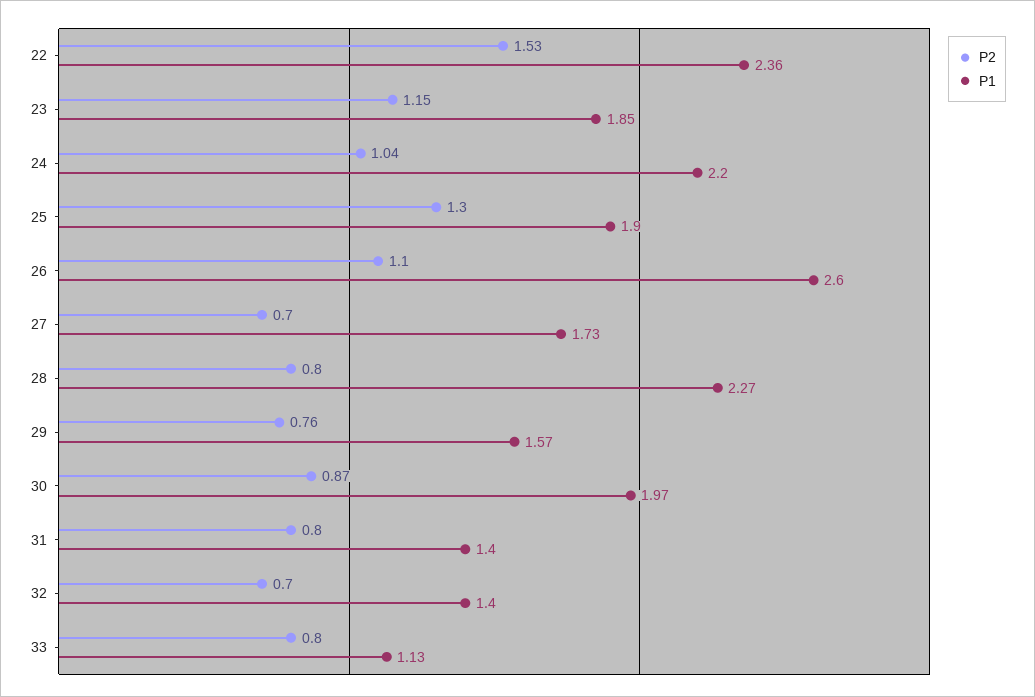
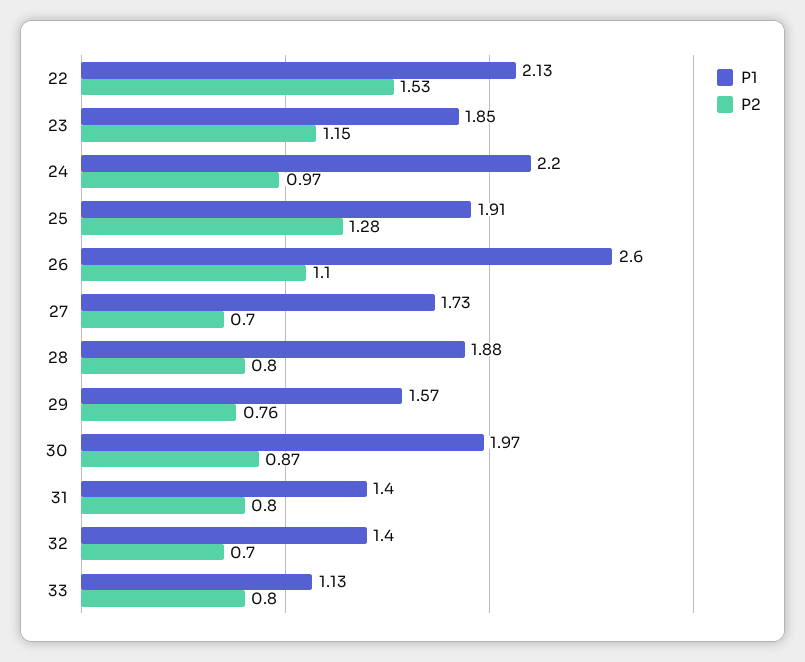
P1, 22: 2.36 -> 2.13
P2, 24: 1.04 -> 0.97
P2, 25: 1.3 -> 1.28
P1, 25: 1.9 -> 1.91
P1, 28: 2.27 -> 1.88

